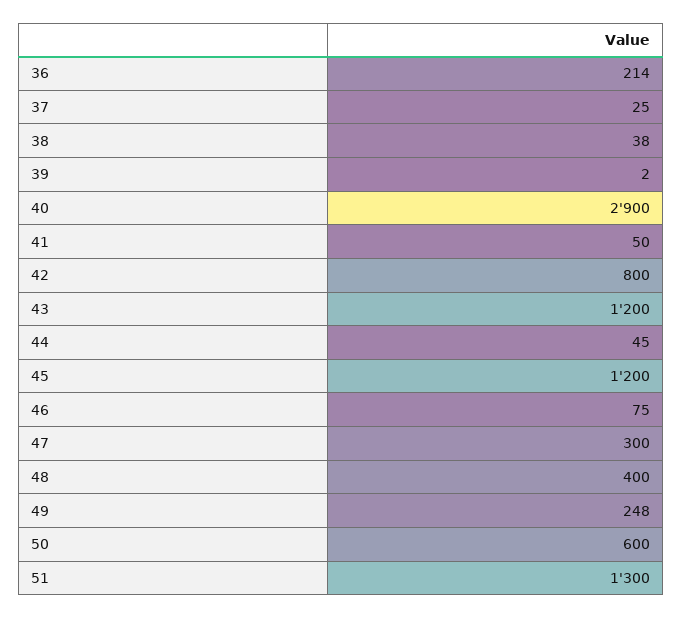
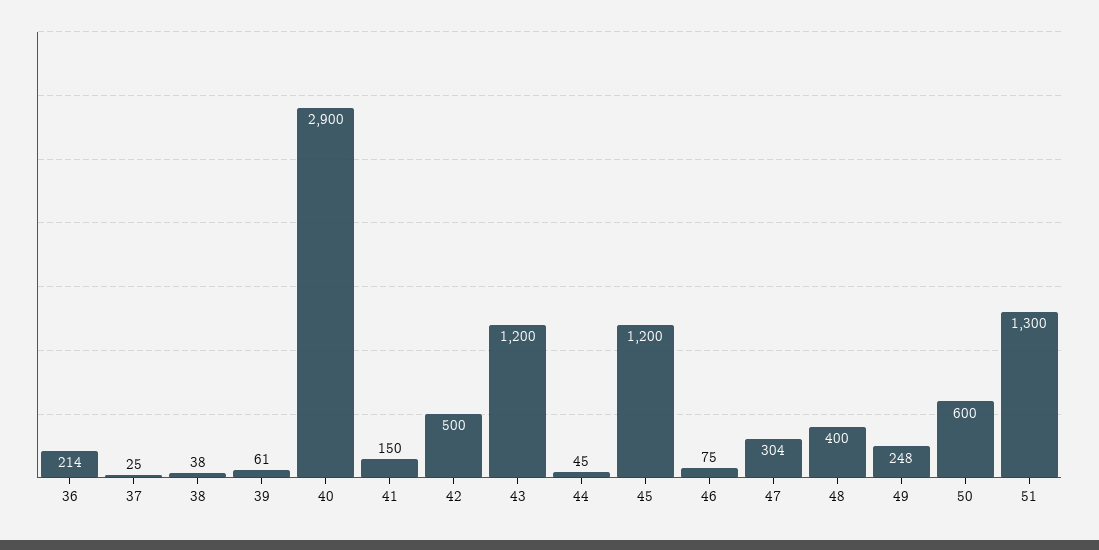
39: 2 -> 61
41: 50 -> 150
42: 800 -> 500
47: 300 -> 304

